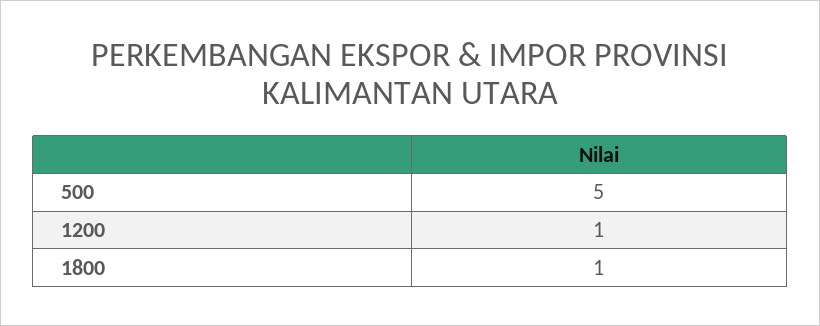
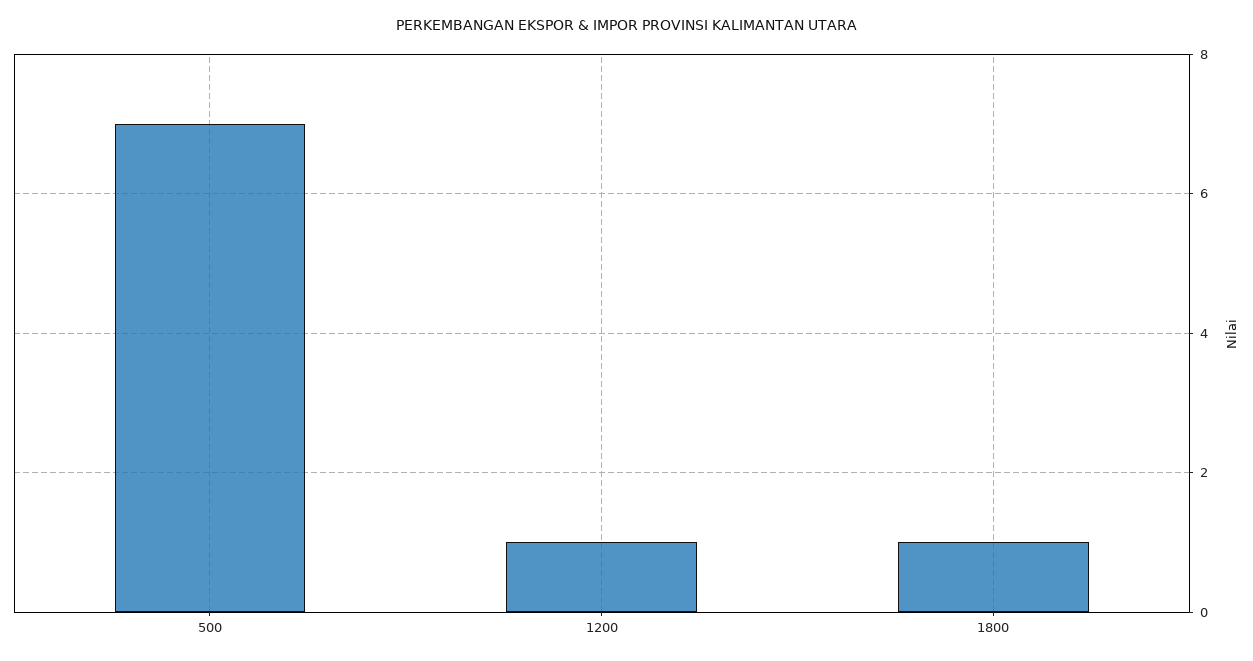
500: 5 -> 7

